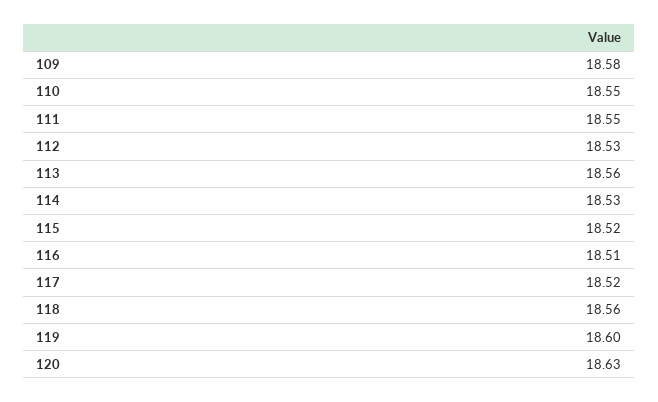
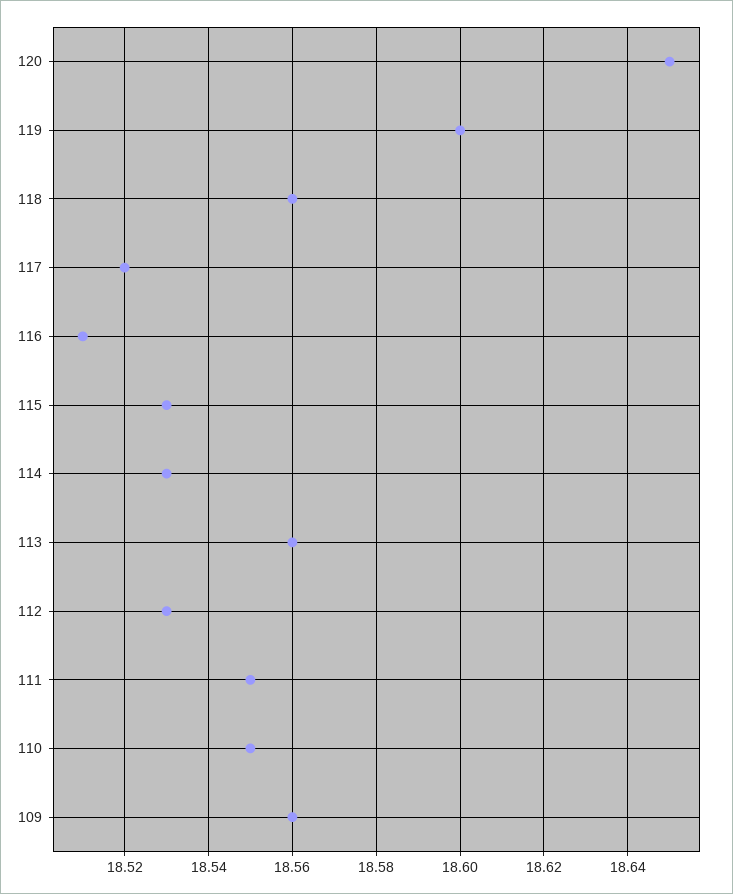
109: 18.58 -> 18.56
115: 18.52 -> 18.53
120: 18.63 -> 18.65

